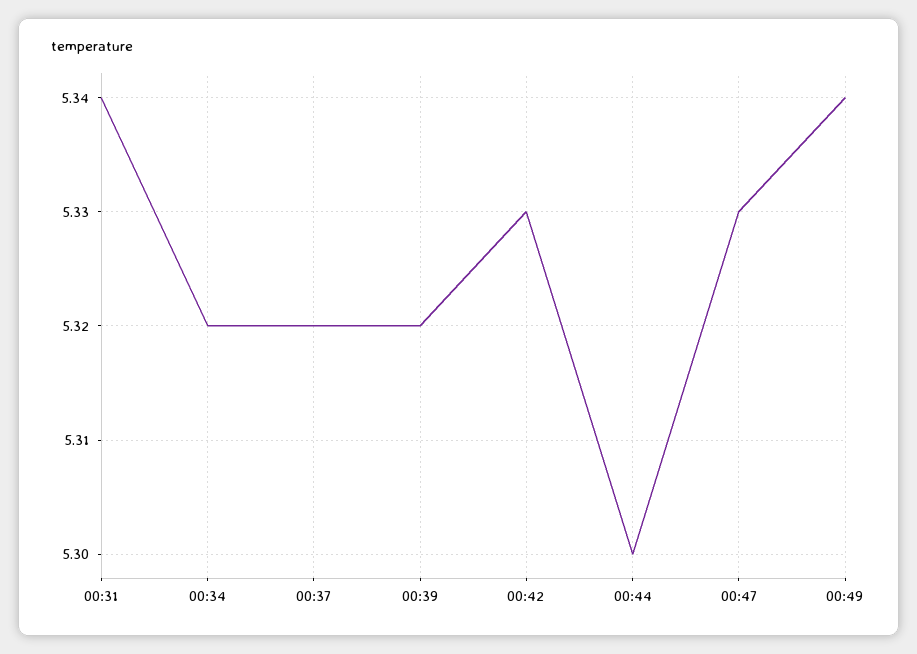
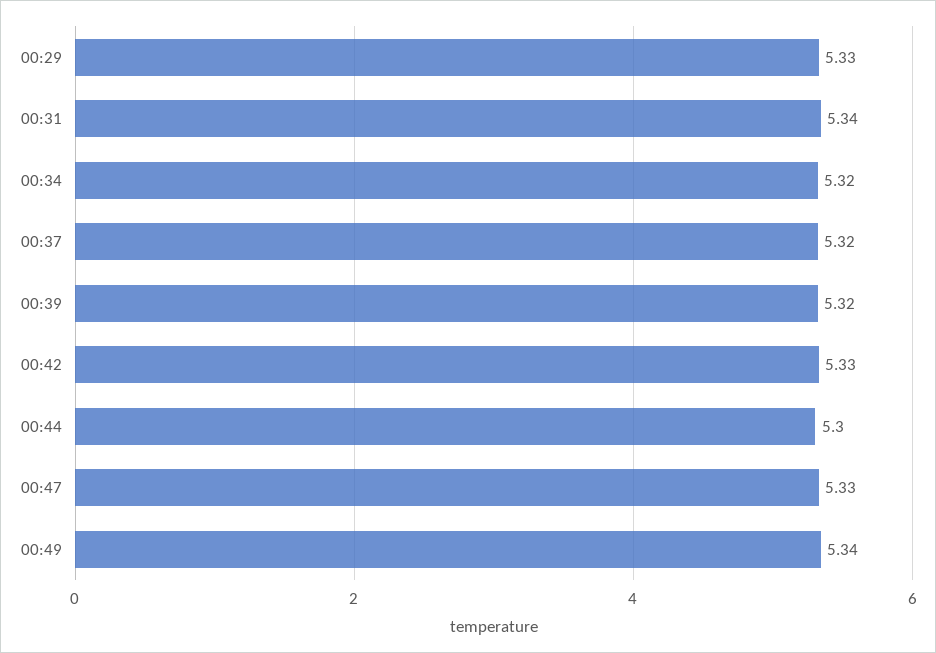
00:29: none -> 5.33

